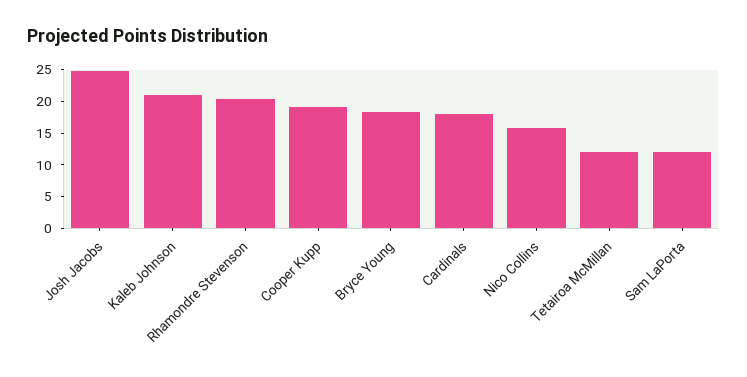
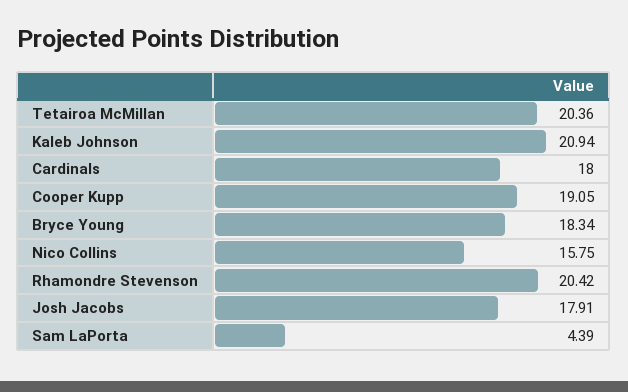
Josh Jacobs: 25 -> 17.91
Tetairoa McMillan: 12.5 -> 20.36
Sam LaPorta: 12.5 -> 4.39

